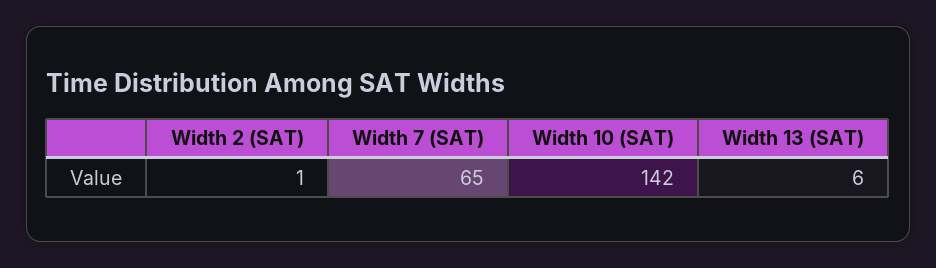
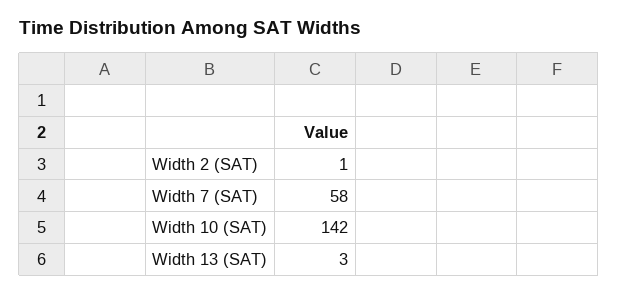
Width 7 (SAT): 65 -> 58
Width 13 (SAT): 6 -> 3

